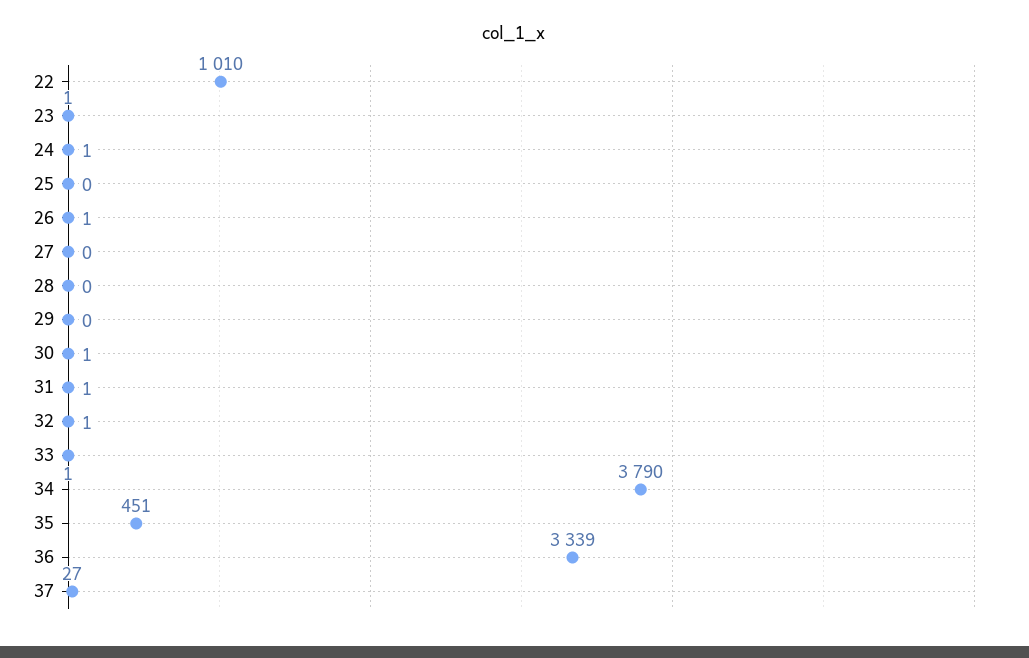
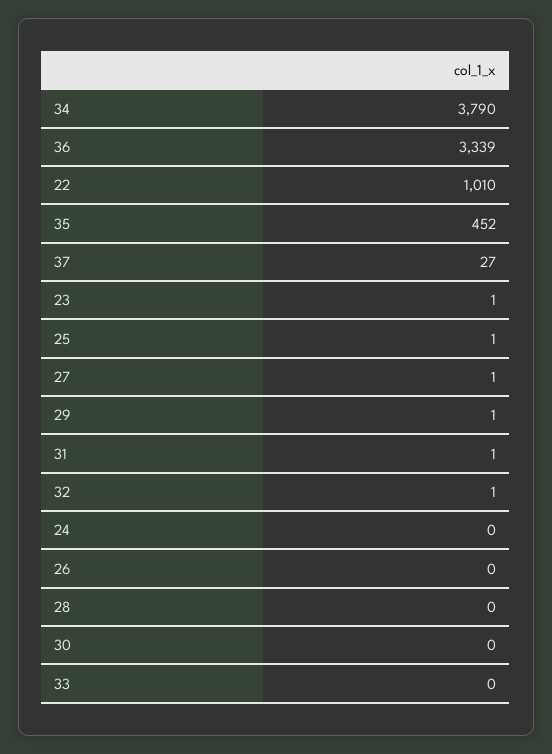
24: 1 -> 0
25: 0 -> 1
26: 1 -> 0
27: 0 -> 1
29: 0 -> 1
30: 1 -> 0
33: 1 -> 0
35: 451 -> 452

